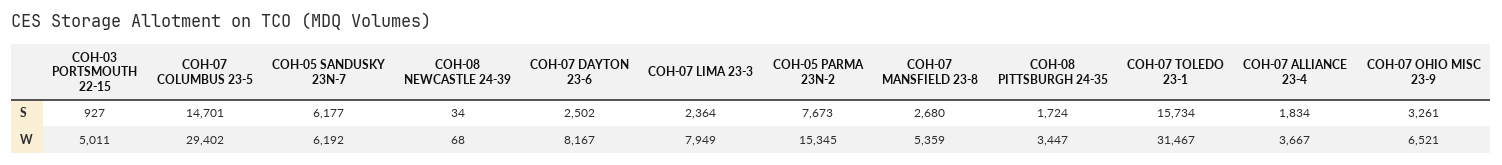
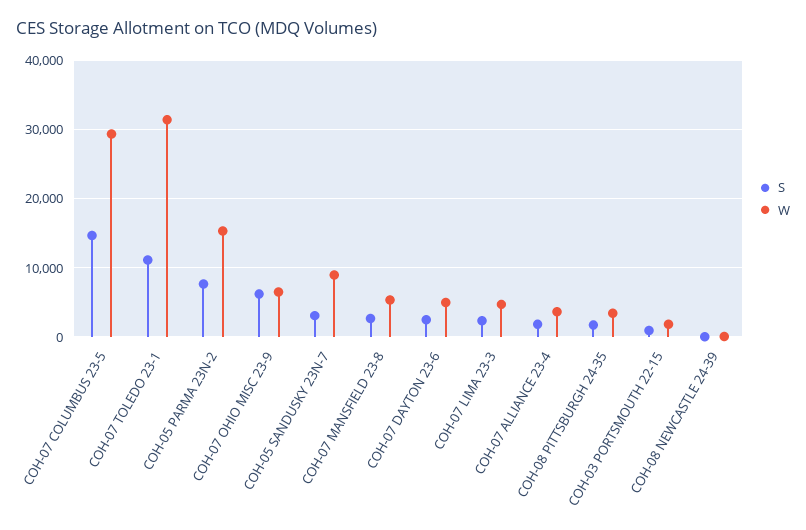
S, COH-05 SANDUSKY 23N-7: 6177 -> 3000
S, COH-07 TOLEDO 23-1: 15734 -> 11000
S, COH-07 OHIO MISC 23-9: 3261 -> 6000
W, COH-03 PORTSMOUTH 22-15: 5011 -> 2000
W, COH-05 SANDUSKY 23N-7: 6192 -> 9000
W, COH-07 DAYTON 23-6: 8167 -> 5000
W, COH-07 LIMA 23-3: 7949 -> 5000

